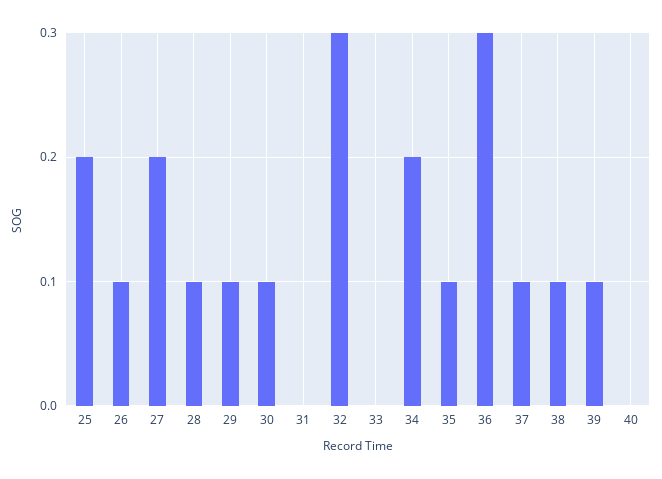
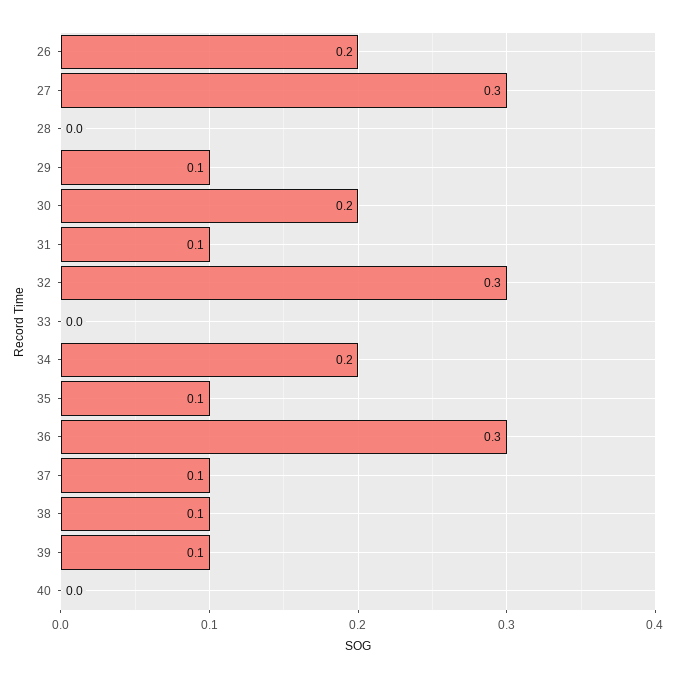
25: 0.2 -> none
26: 0.1 -> 0.2
27: 0.2 -> 0.3
28: 0.1 -> 0
30: 0.1 -> 0.2
31: 0 -> 0.1

